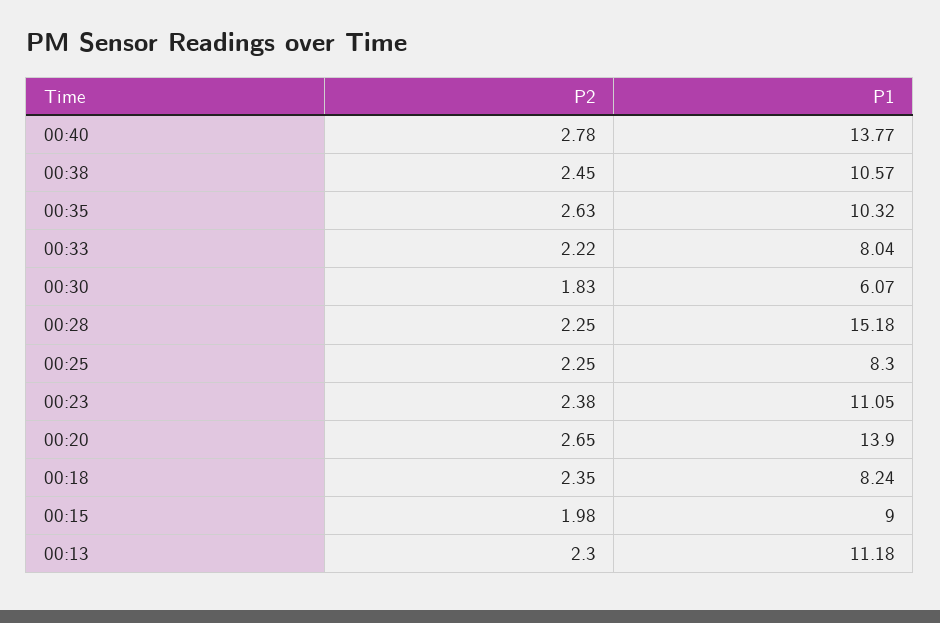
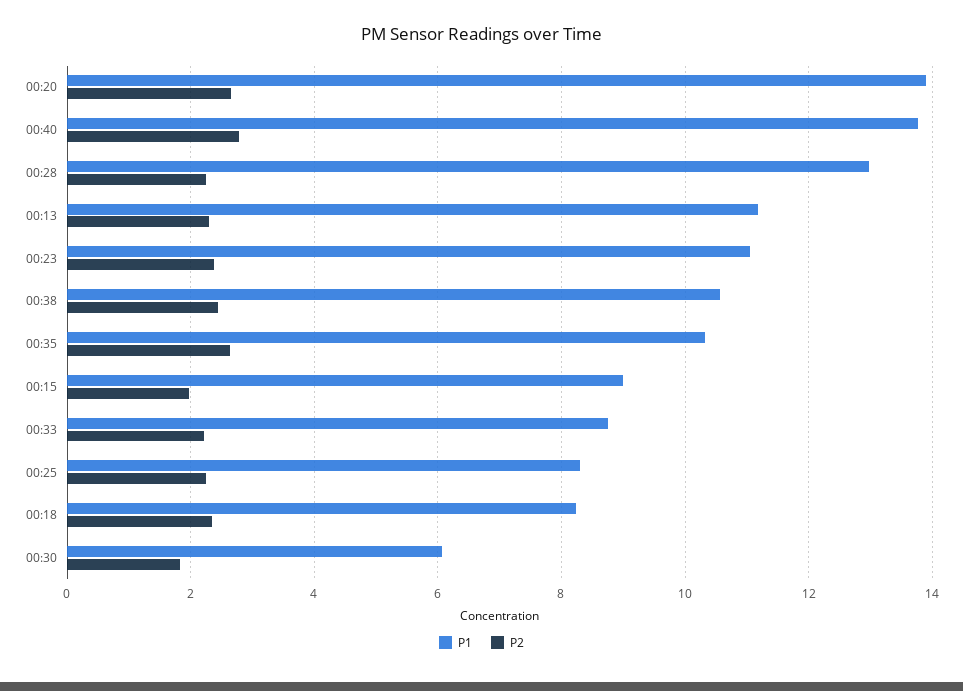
P1, 00:33: 8.04 -> 8.8
P1, 00:28: 15.18 -> 13

